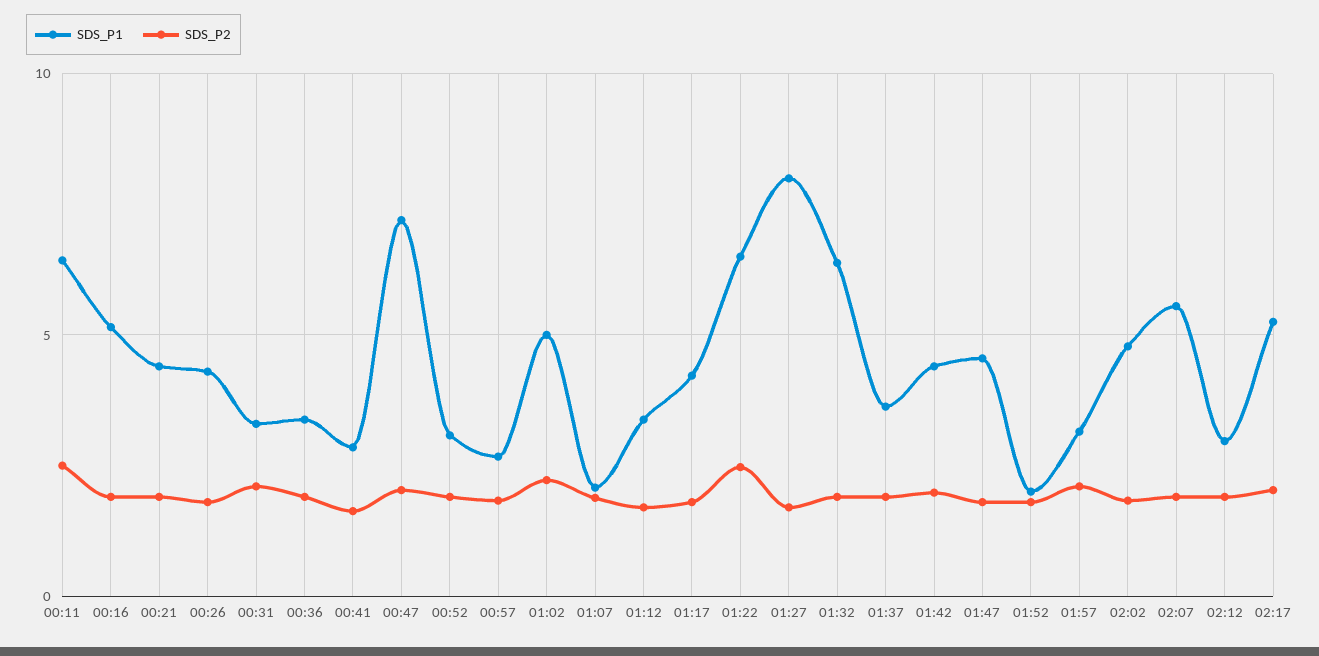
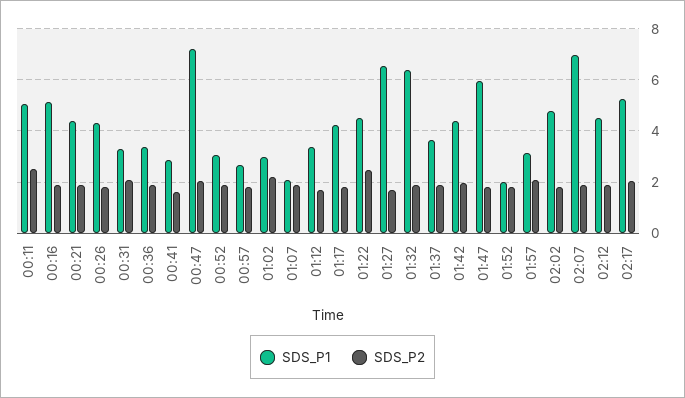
SDS_P1, 00:11: 6.5 -> 5
SDS_P1, 01:02: 5 -> 3
SDS_P1, 01:22: 6.5 -> 4.5
SDS_P1, 01:27: 8 -> 6.5
SDS_P1, 01:47: 4.5 -> 6
SDS_P1, 02:07: 5.5 -> 7
SDS_P1, 02:12: 3 -> 4.5

